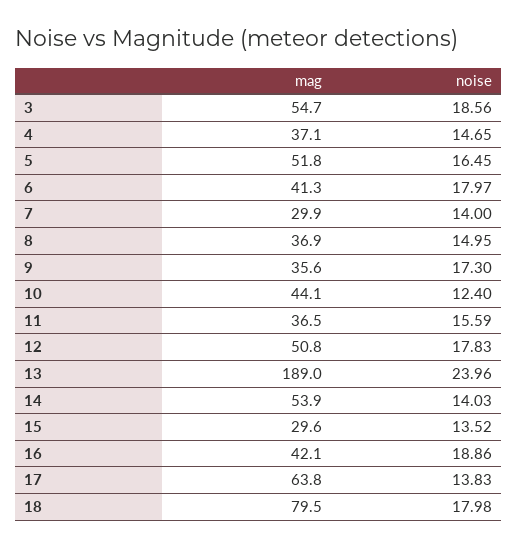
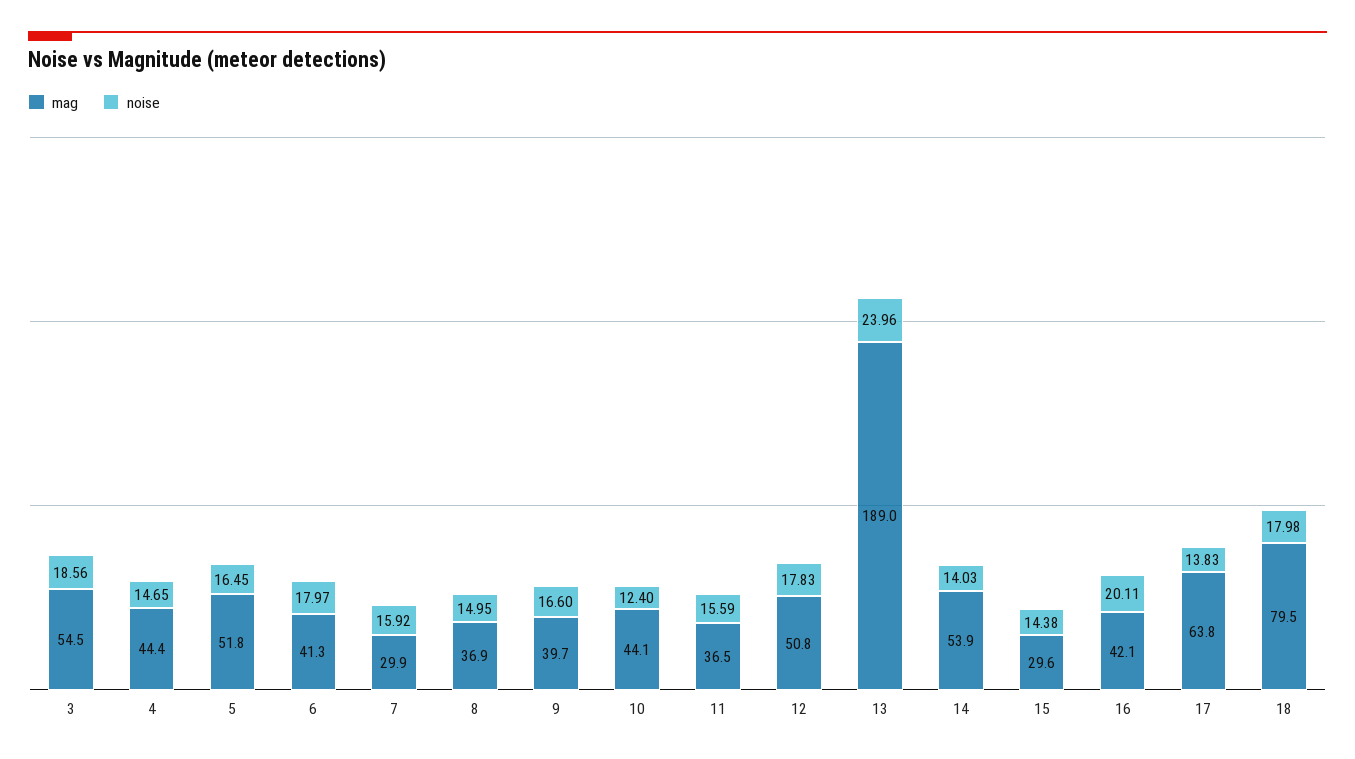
mag, 3: 54.7 -> 54.5
mag, 4: 37.1 -> 44.4
noise, 7: 14 -> 15.92
mag, 9: 35.6 -> 39.7
noise, 9: 17.3 -> 16.6
noise, 15: 13.52 -> 14.38
noise, 16: 18.86 -> 20.11

